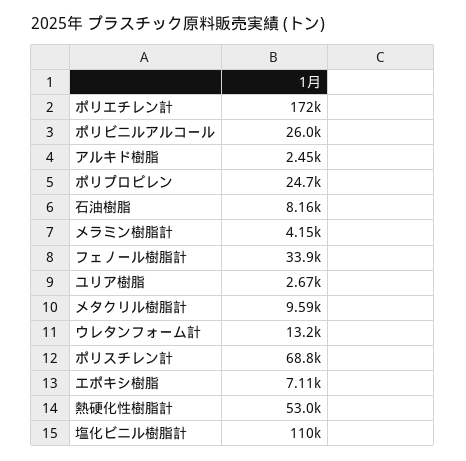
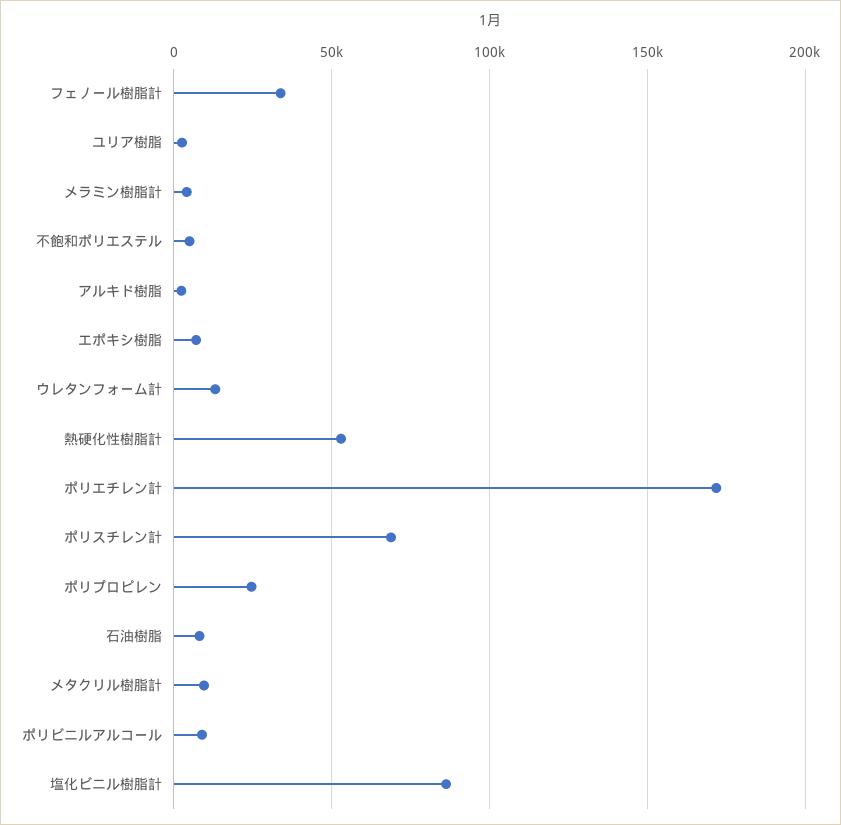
ポリビニルアルコール: 26000 -> 10000
塩化ビニル樹脂計: 110000 -> 85000
不飽和ポリエステル: none -> 5000

